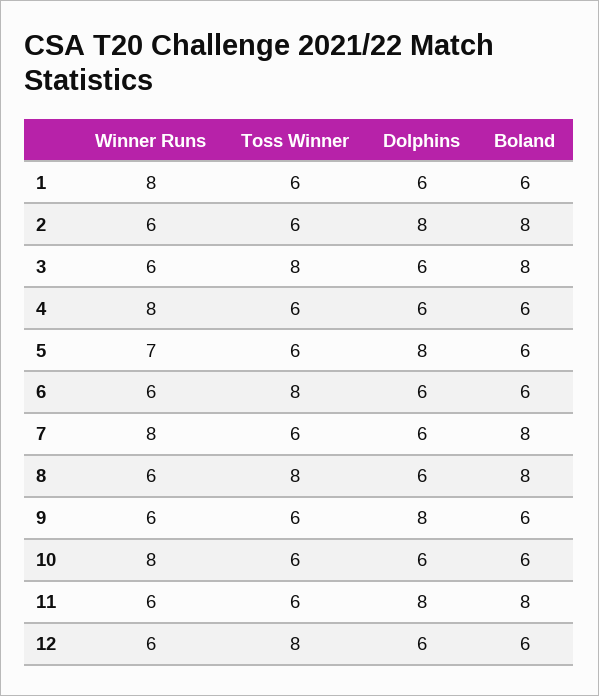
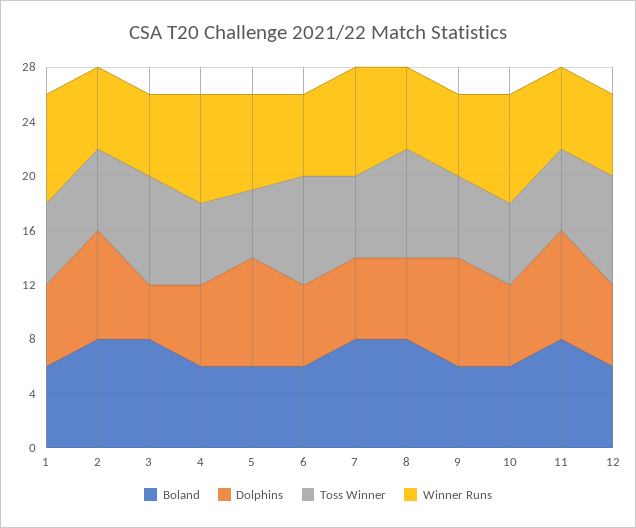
Dolphins, 3: 6 -> 4
Toss Winner, 5: 6 -> 5

